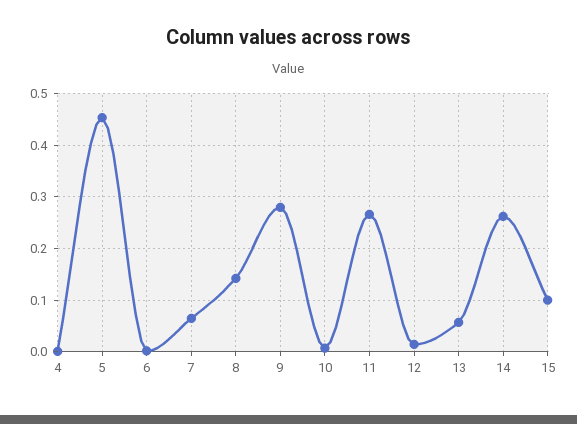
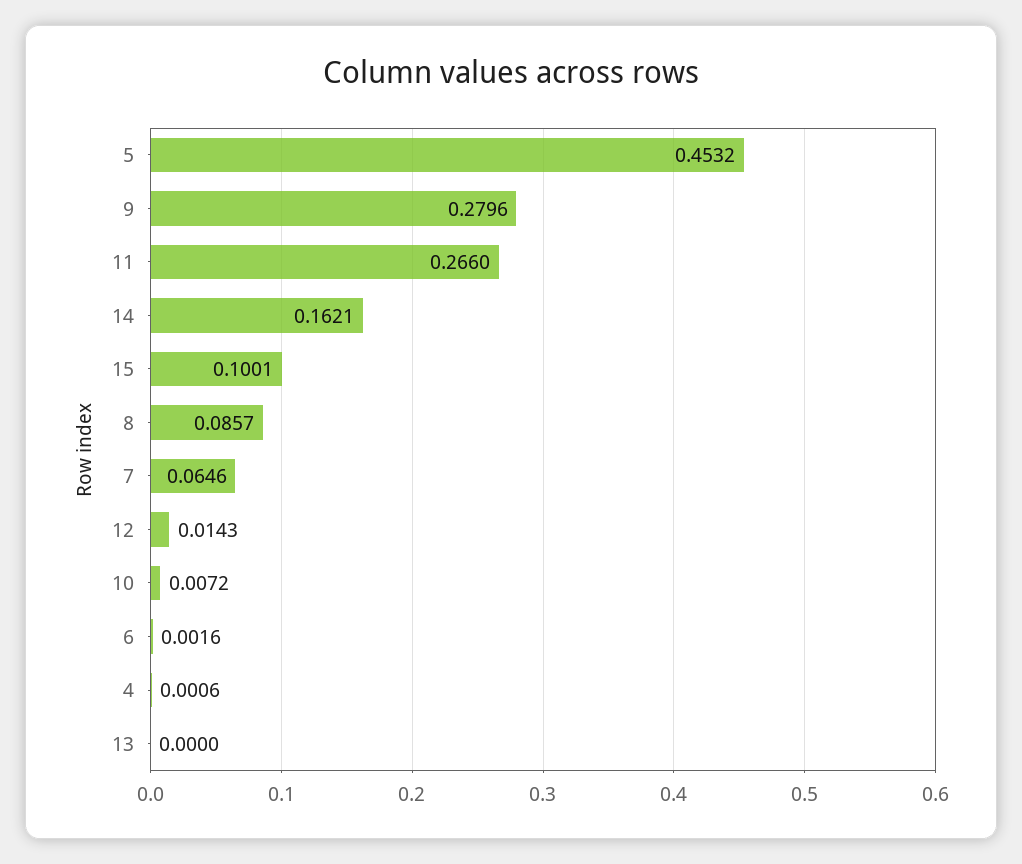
8: 0.14 -> 0.0857
13: 0.06 -> 0
14: 0.26 -> 0.1621

